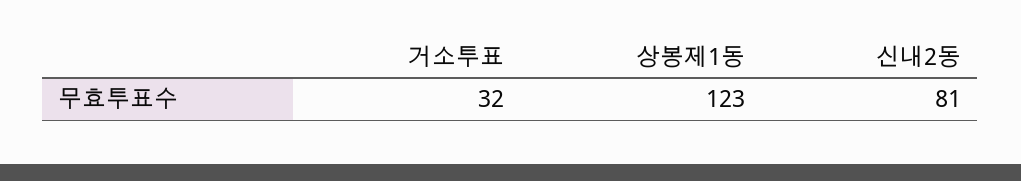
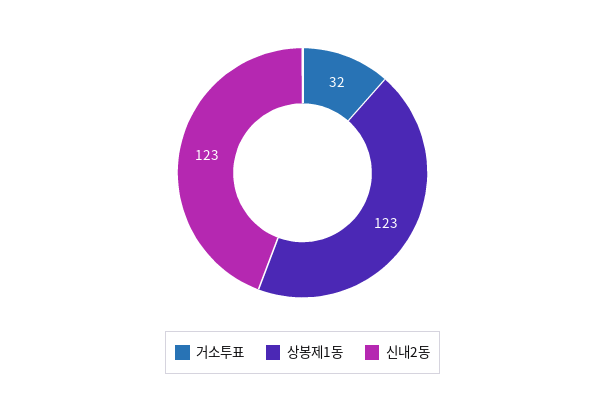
신내2동: 81 -> 123

